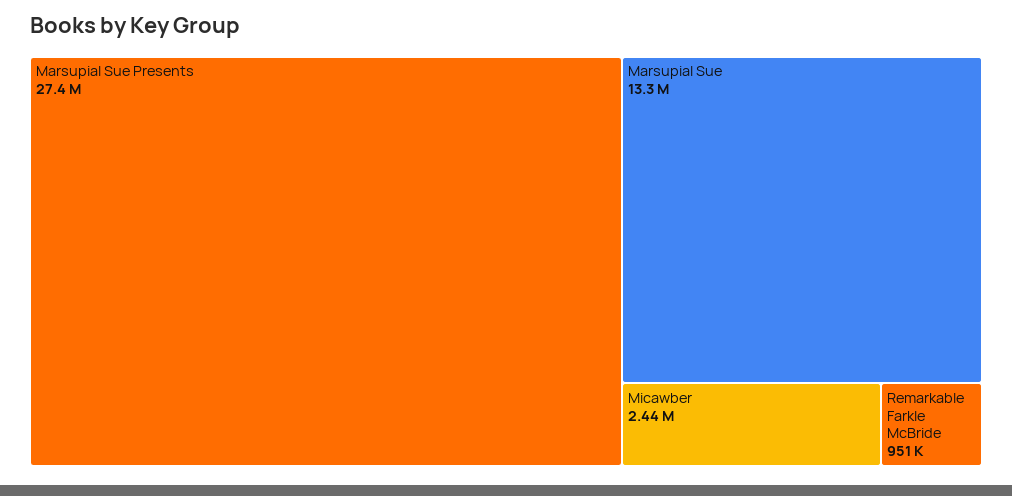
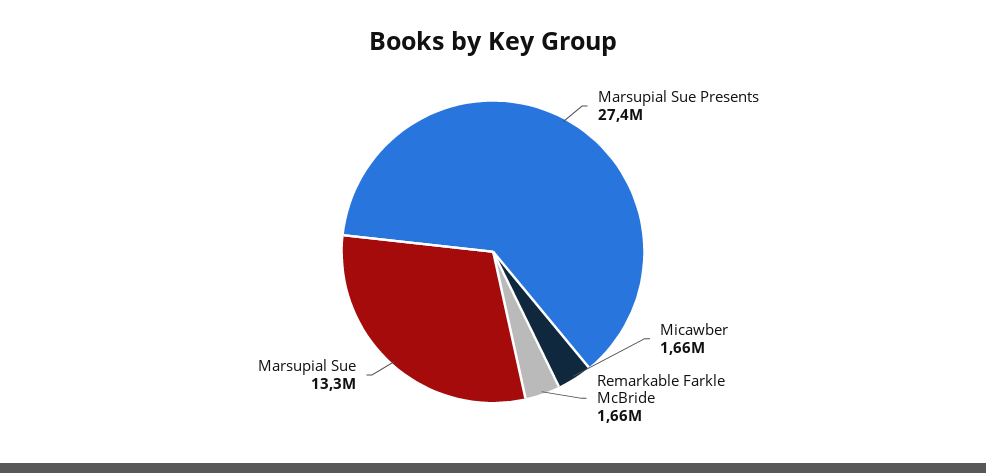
Micawber: 2440000 -> 1660000
Remarkable Farkle McBride: 951000 -> 1660000

